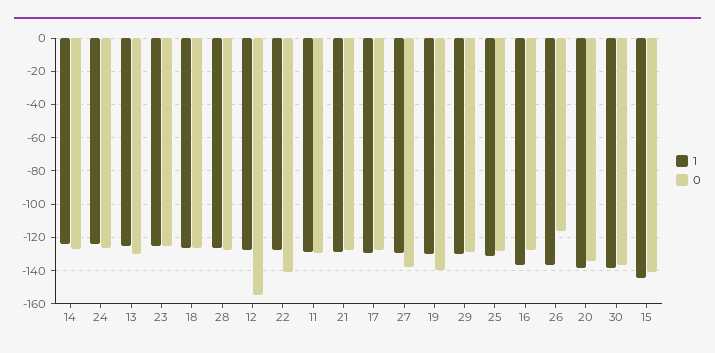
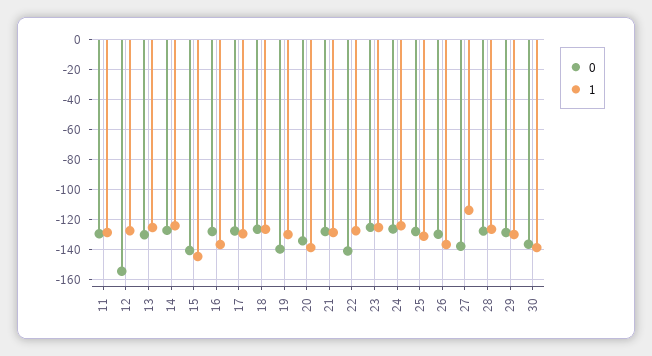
1, 27: -130 -> -115
0, 26: -115 -> -130

